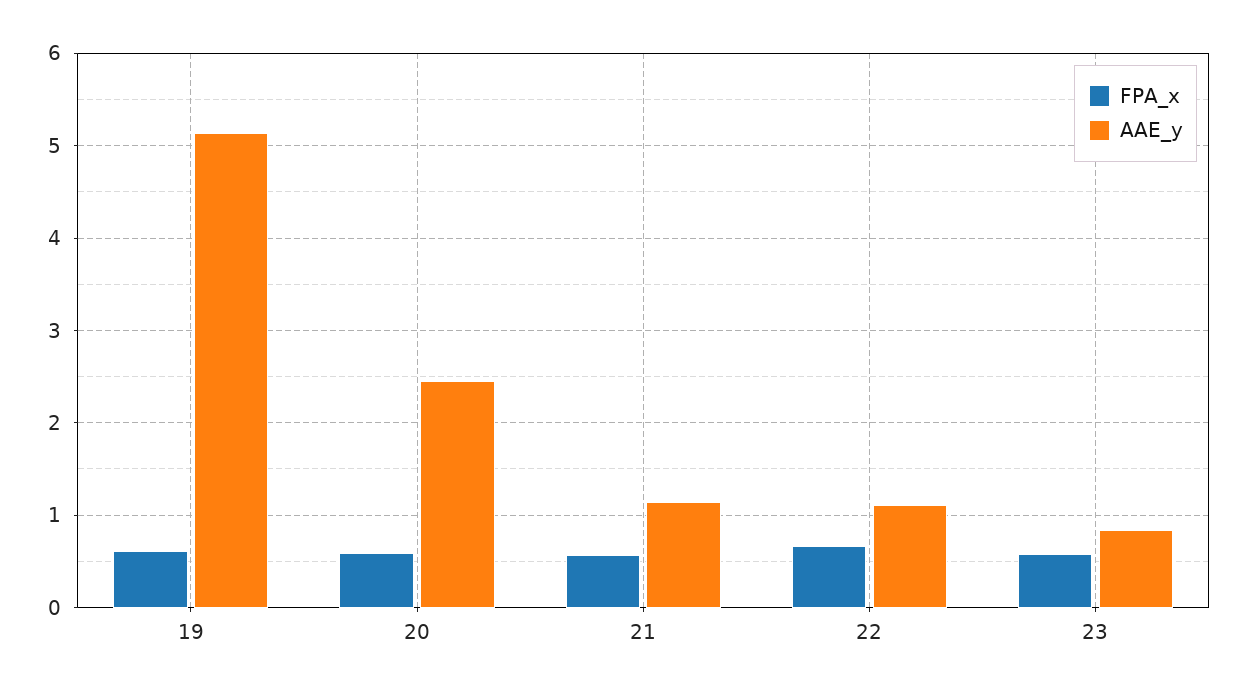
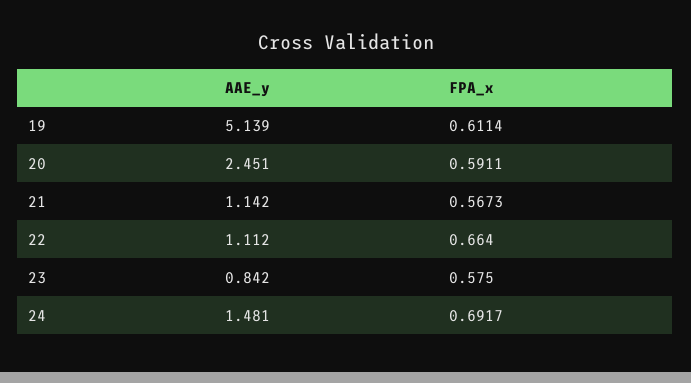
AAE_y, 24: none -> 1.481
FPA_x, 24: none -> 0.6917

